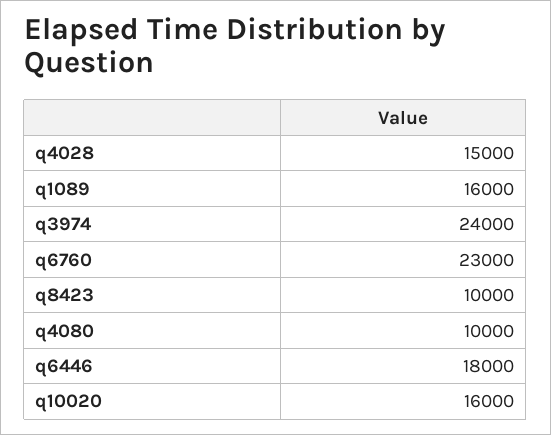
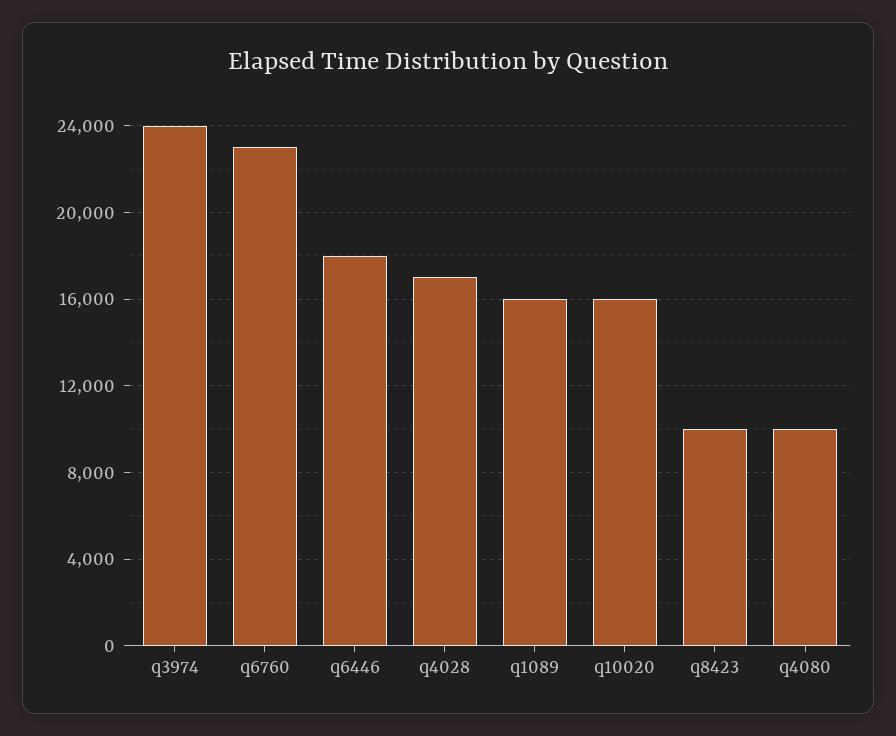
q4028: 15000 -> 17000

